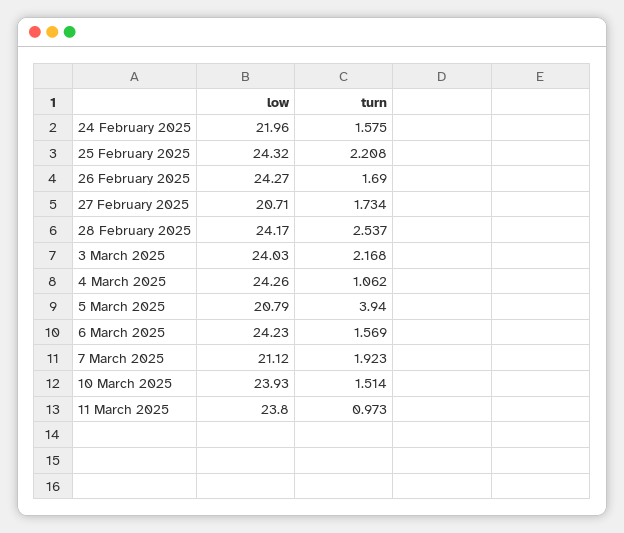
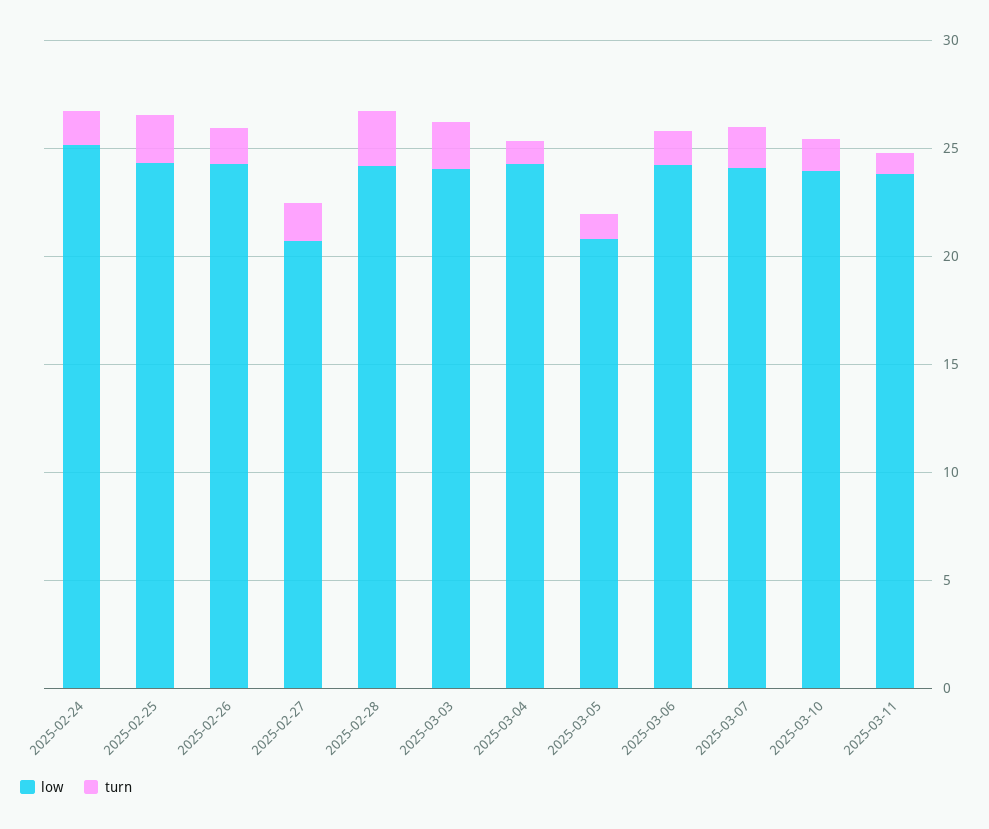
low, 24 February 2025: 21.96 -> 25
turn, 5 March 2025: 3.94 -> 1
low, 7 March 2025: 21.12 -> 24

